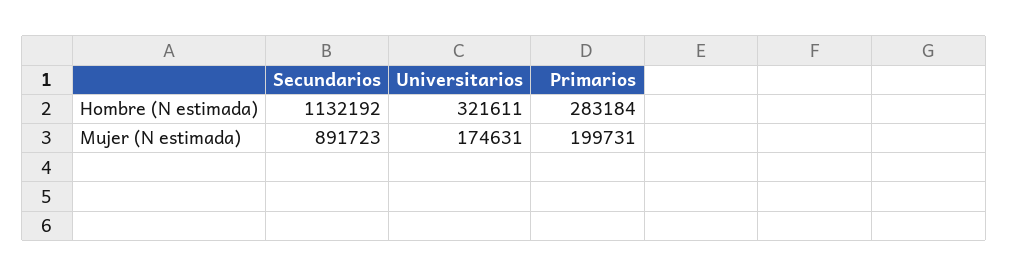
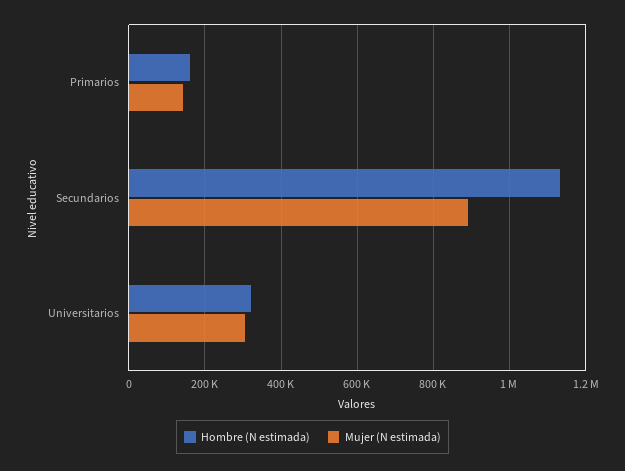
Hombre (N estimada), Primarios: 283184 -> 160000
Mujer (N estimada), Universitarios: 174631 -> 300000
Mujer (N estimada), Primarios: 199731 -> 140000

